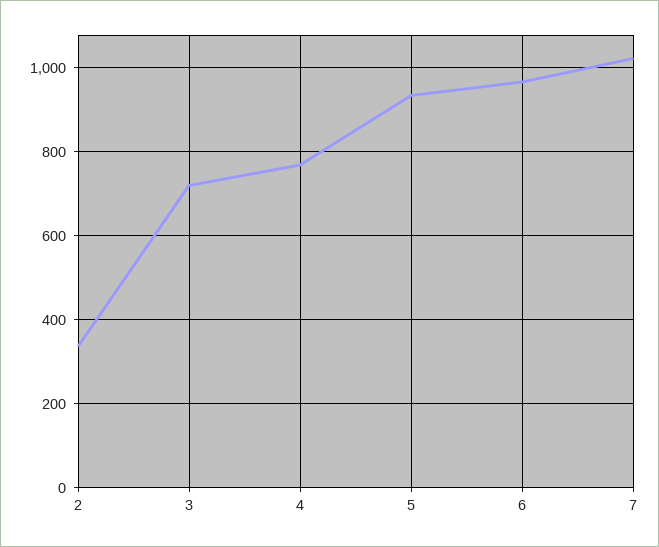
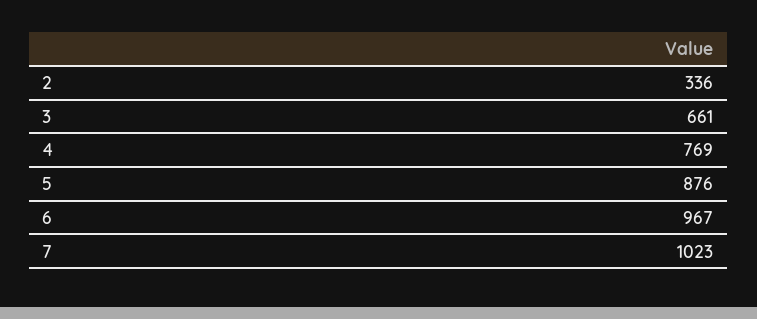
3: 720 -> 661
5: 940 -> 876

